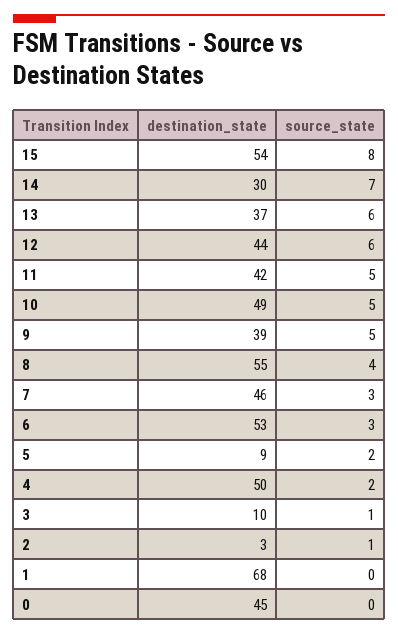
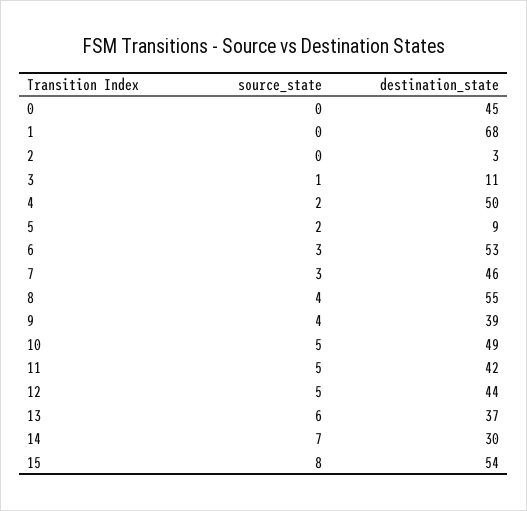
source_state, 12: 6 -> 5
source_state, 9: 5 -> 4
destination_state, 3: 10 -> 11
source_state, 2: 1 -> 0

